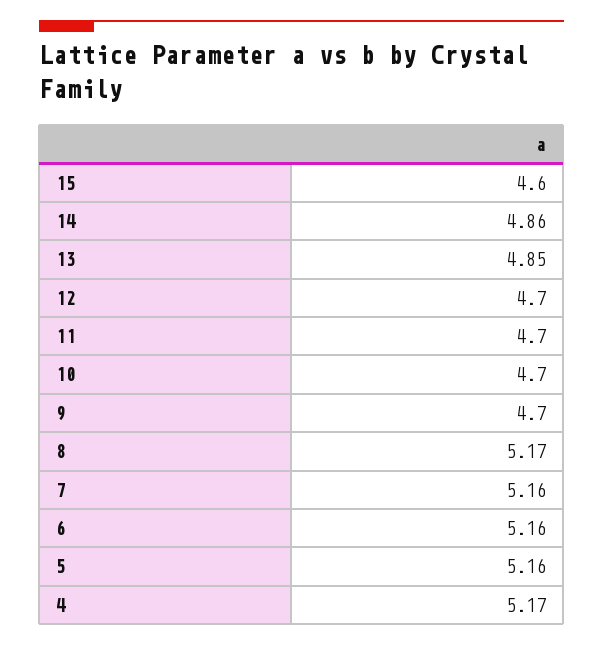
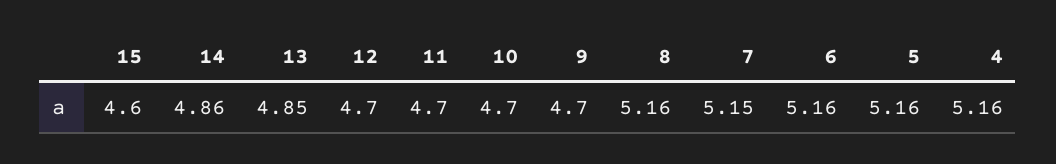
8: 5.17 -> 5.16
7: 5.16 -> 5.15
4: 5.17 -> 5.16

